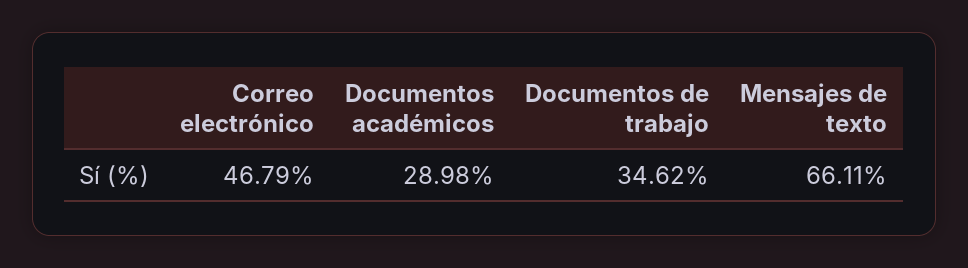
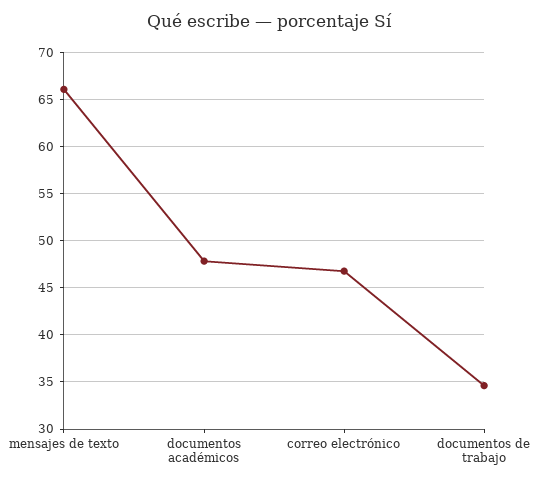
Documentos académicos: 28.98 -> 48

